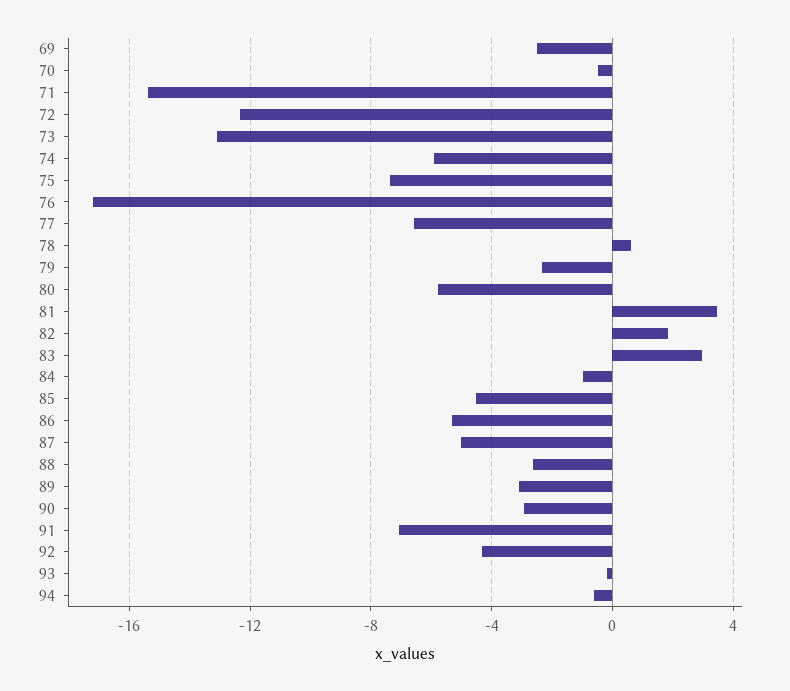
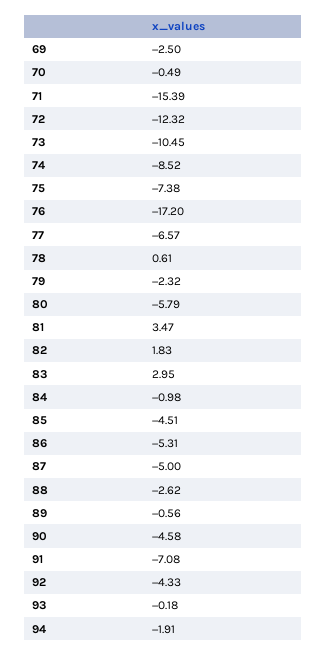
73: -13 -> -10.45
74: -6 -> -8.52
89: -3 -> -0.56
90: -3 -> -4.58
94: -0.5 -> -1.91

